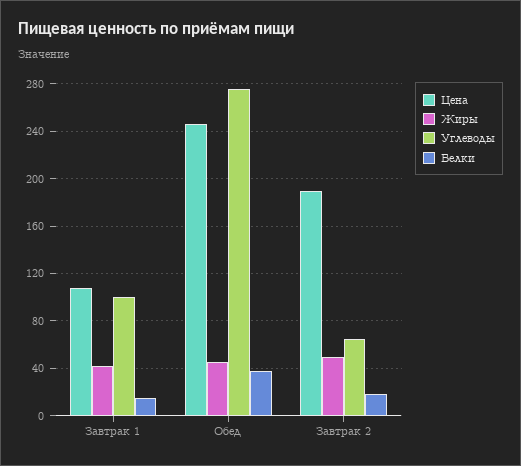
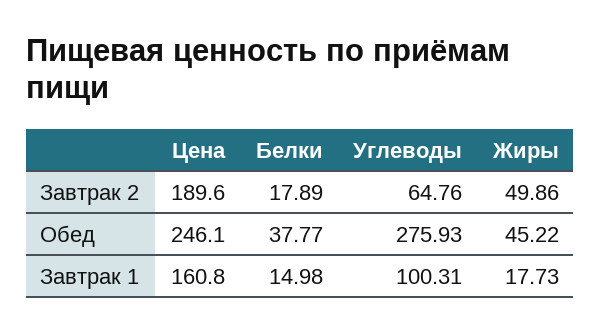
Цена, Завтрак 1: 110 -> 160.8
Жиры, Завтрак 1: 40 -> 17.73

